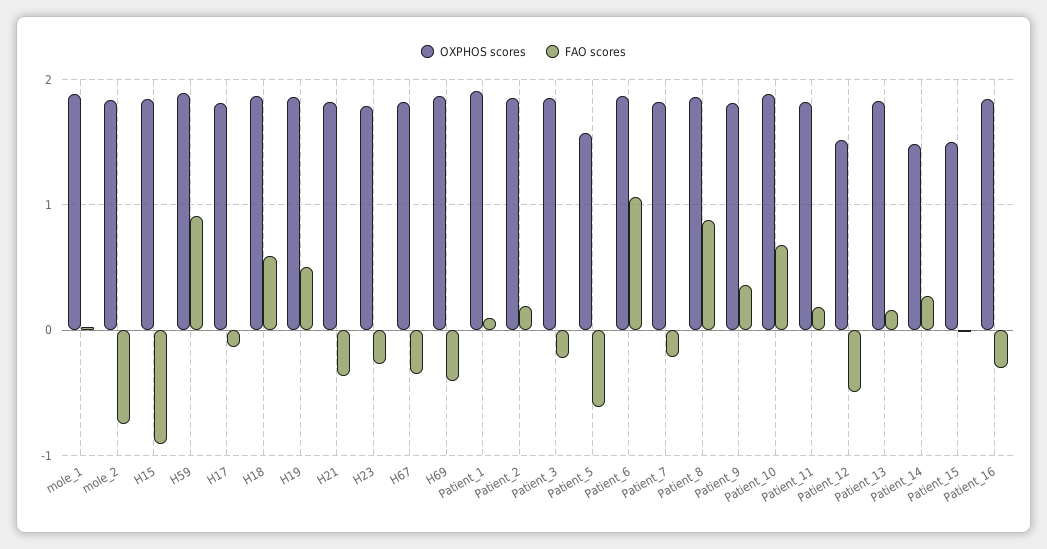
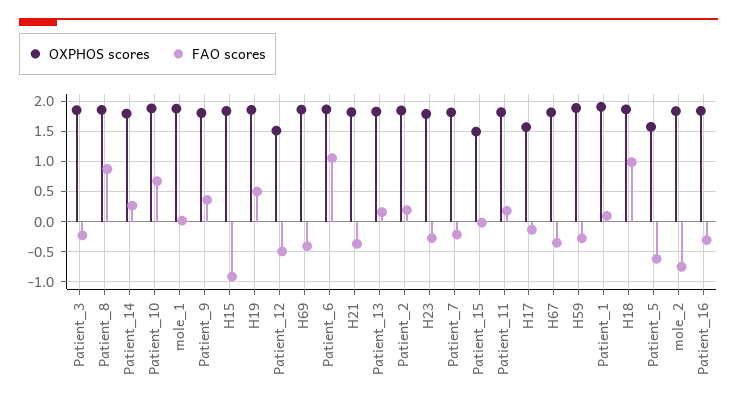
FAO scores, H59: 0.9 -> -0.3
OXPHOS scores, H17: 1.8 -> 1.6
FAO scores, H18: 0.6 -> 1
OXPHOS scores, Patient_14: 1.5 -> 1.8

